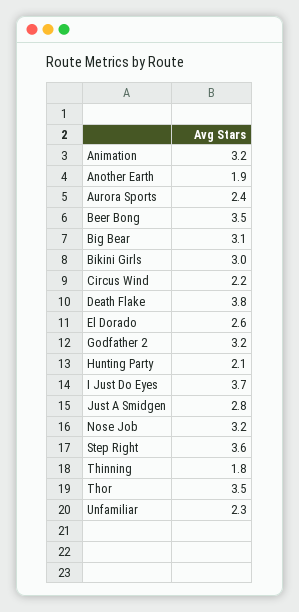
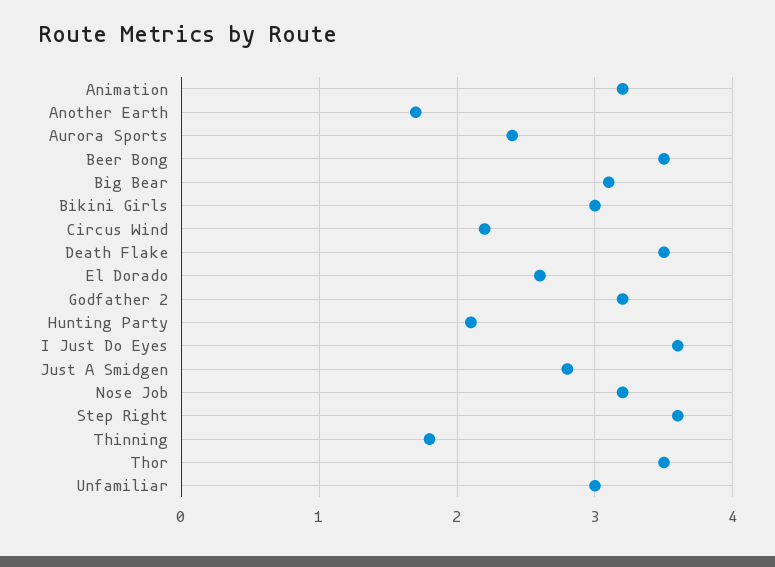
Another Earth: 1.9 -> 1.7
Death Flake: 3.8 -> 3.5
I Just Do Eyes: 3.7 -> 3.6
Unfamiliar: 2.3 -> 3

